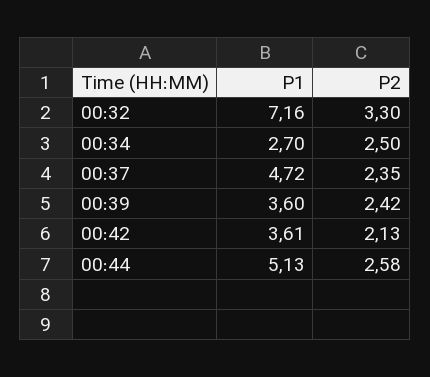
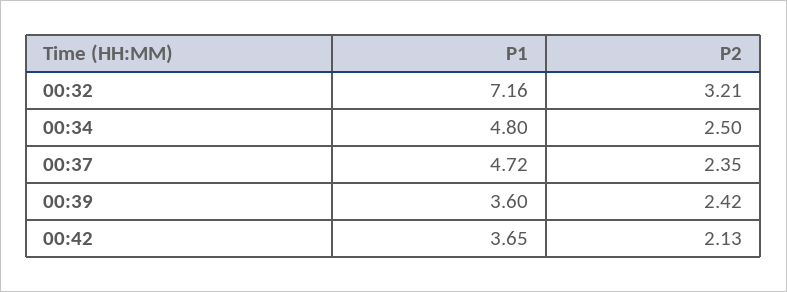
P2, 00:32: 3.3 -> 3.21
P1, 00:34: 2.7 -> 4.8
P1, 00:42: 3.61 -> 3.65
P1, 00:44: 5.13 -> none
P2, 00:44: 2.58 -> none

